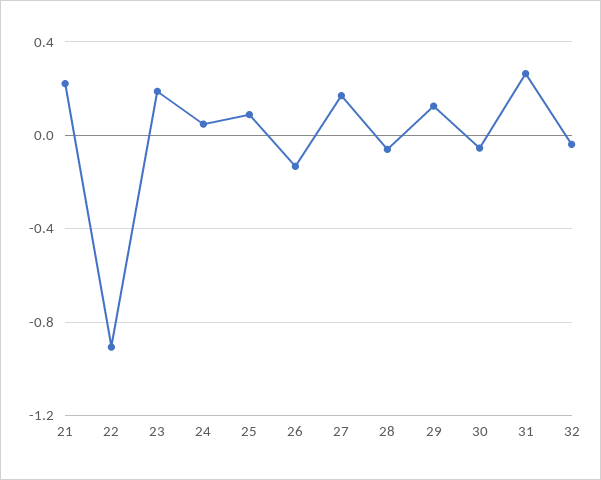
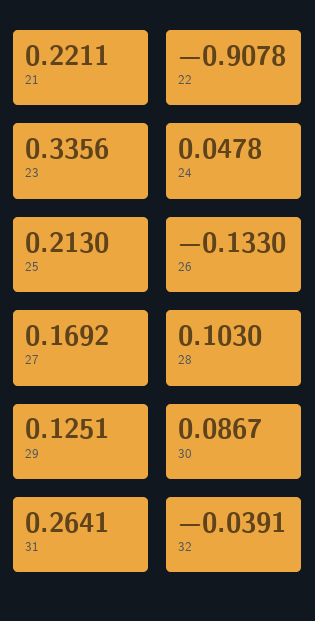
23: 0.2 -> 0.3356
25: 0.1 -> 0.213
28: -0.05 -> 0.103
30: -0.05 -> 0.0867

